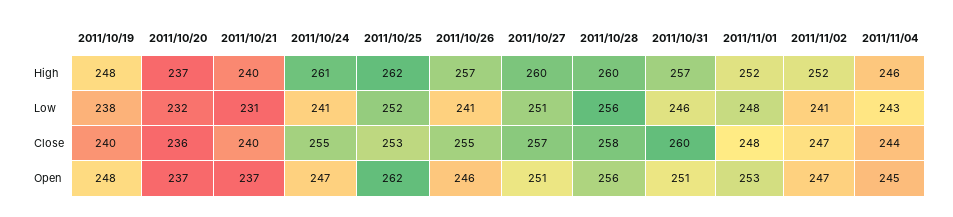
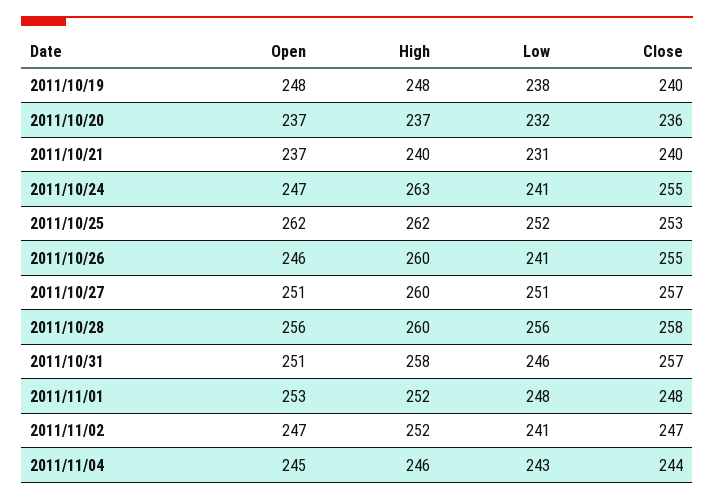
2011/10/24, High: 261 -> 263
2011/10/26, High: 257 -> 260
2011/10/31, High: 257 -> 258
2011/10/31, Close: 260 -> 257

